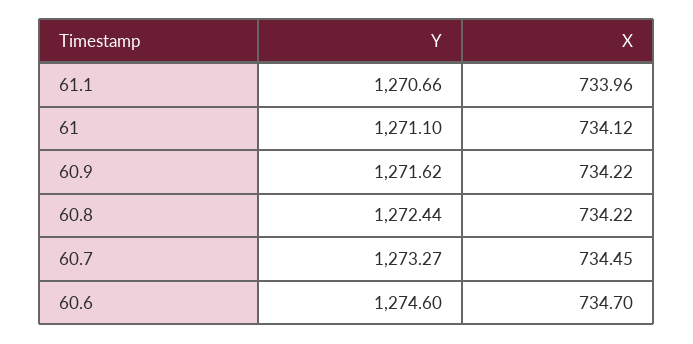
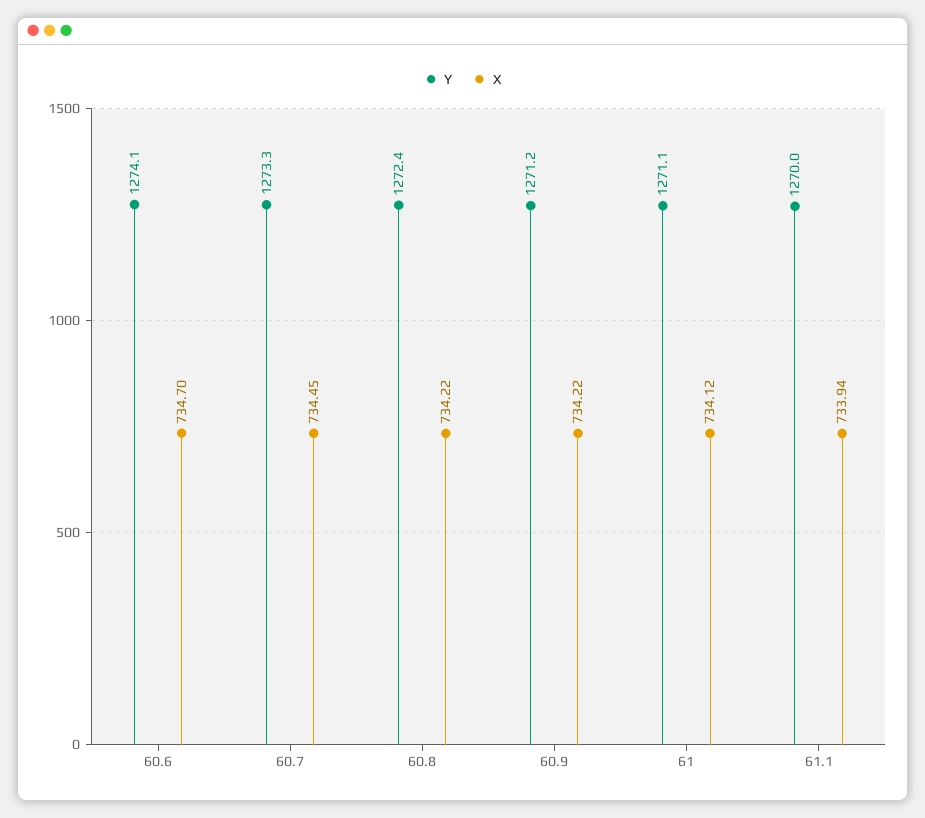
Y, 61.1: 1270.66 -> 1270
X, 61.1: 733.96 -> 733.94
Y, 60.9: 1271.62 -> 1271.2
Y, 60.6: 1274.6 -> 1274.1

